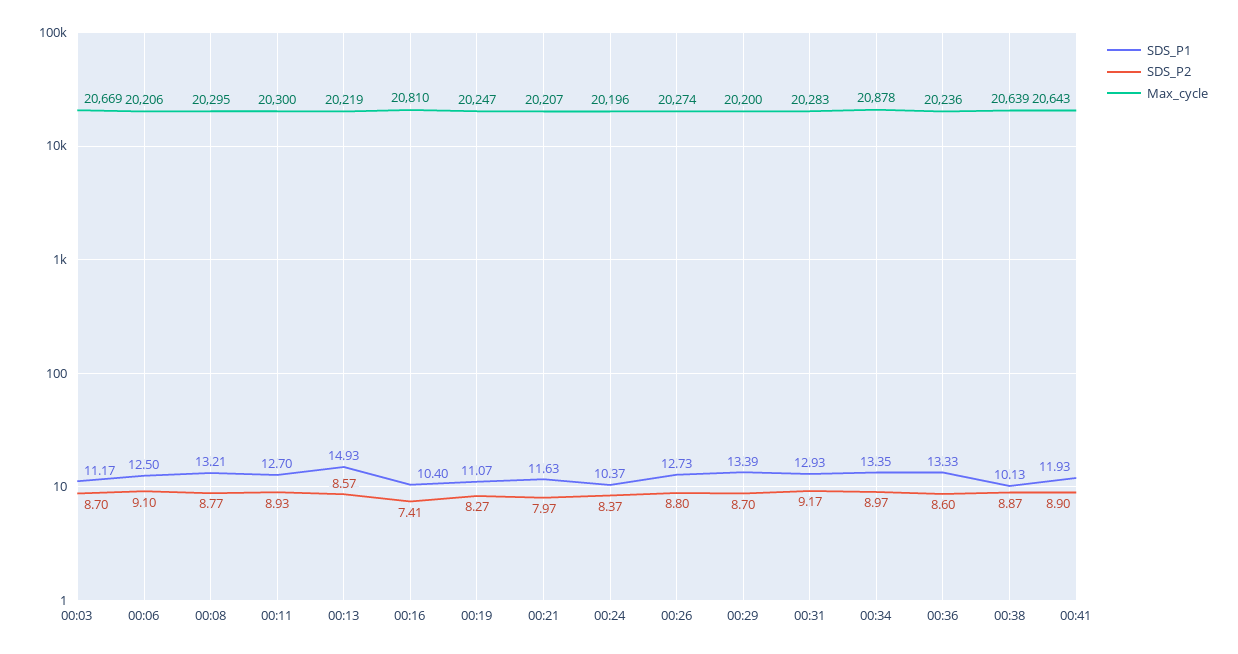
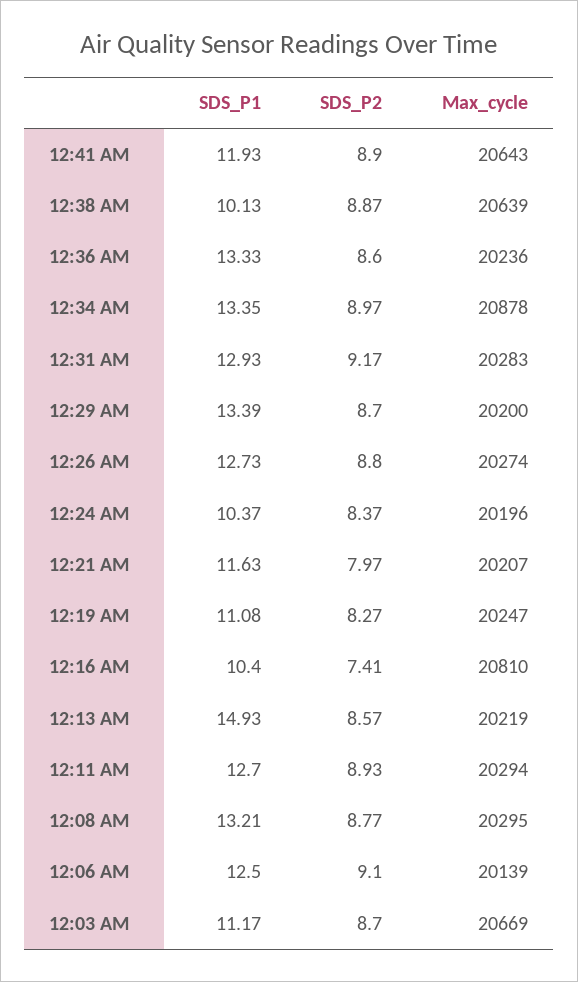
Max_cycle, 00:06: 20206 -> 20139
Max_cycle, 00:11: 20300 -> 20294
SDS_P1, 00:19: 11.07 -> 11.08

